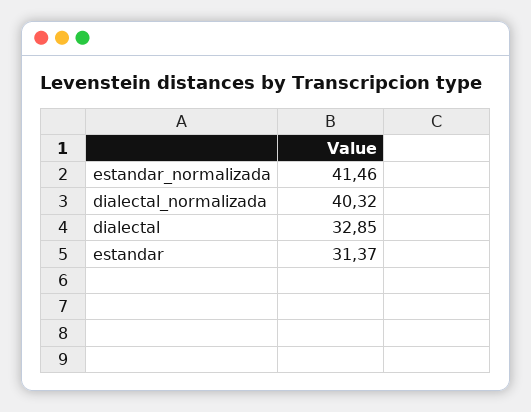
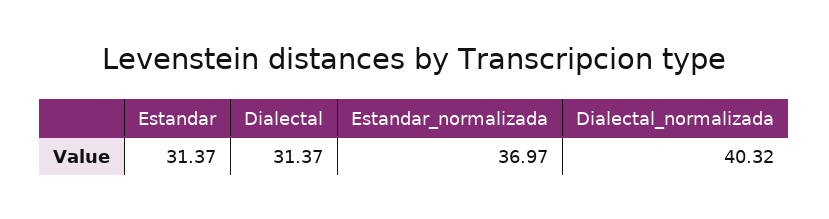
estandar_normalizada: 41.46 -> 36.97
dialectal: 32.85 -> 31.37

